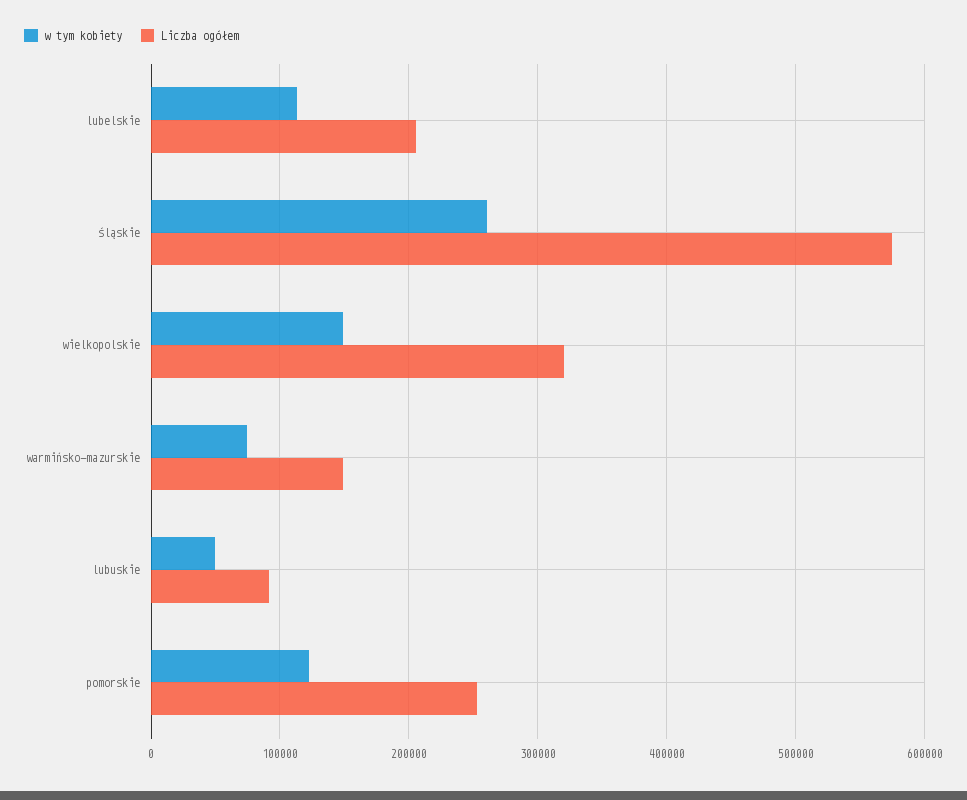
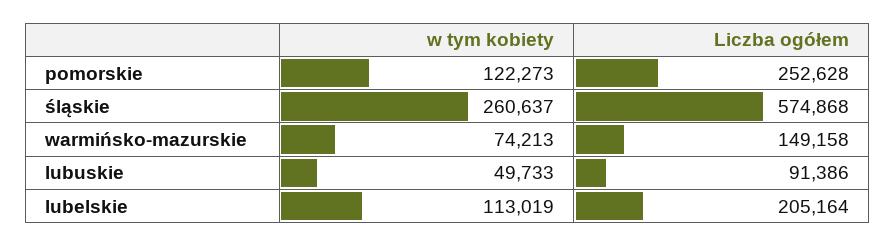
w tym kobiety, wielkopolskie: 150000 -> none
Liczba ogółem, wielkopolskie: 320000 -> none

